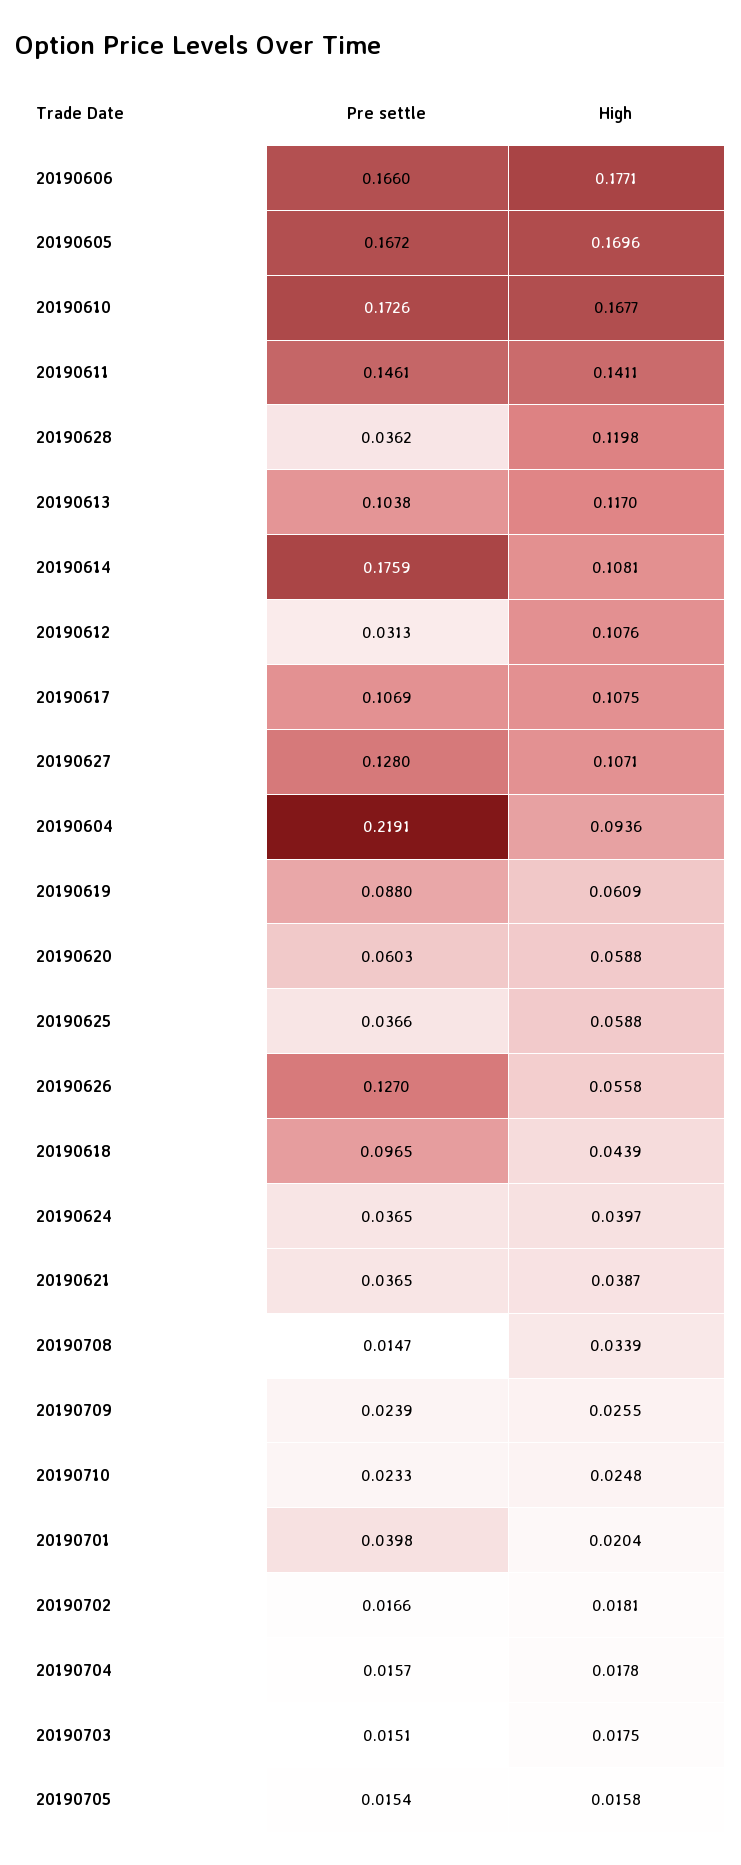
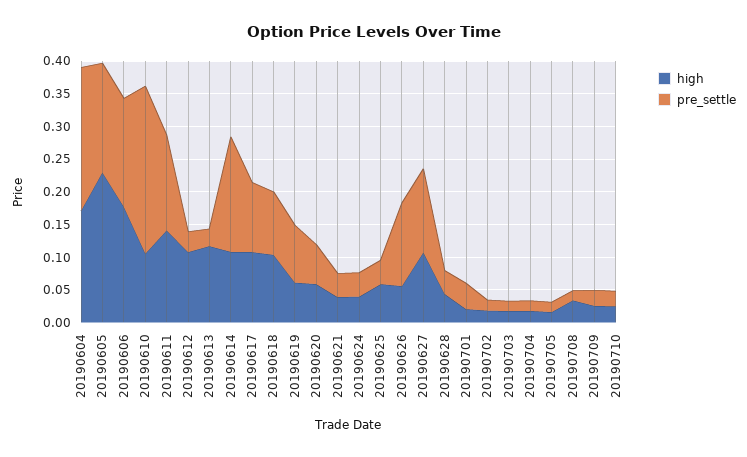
High, 20190605: 0.1696 -> 0.225
Pre settle, 20190610: 0.1726 -> 0.25
High, 20190610: 0.1677 -> 0.1
High, 20190628: 0.1198 -> 0.05
Pre settle, 20190613: 0.1038 -> 0.025
High, 20190604: 0.0936 -> 0.175
High, 20190618: 0.0439 -> 0.1

